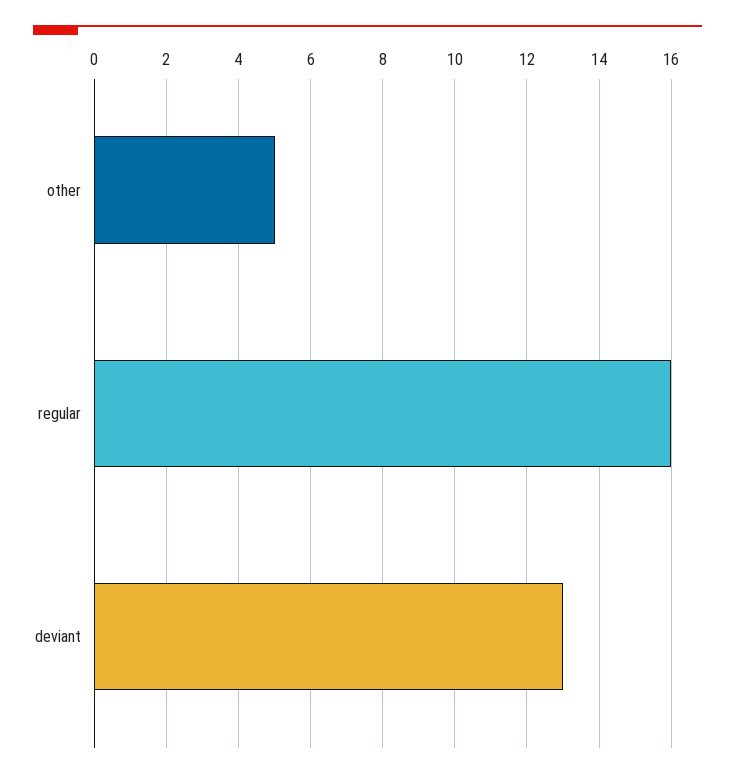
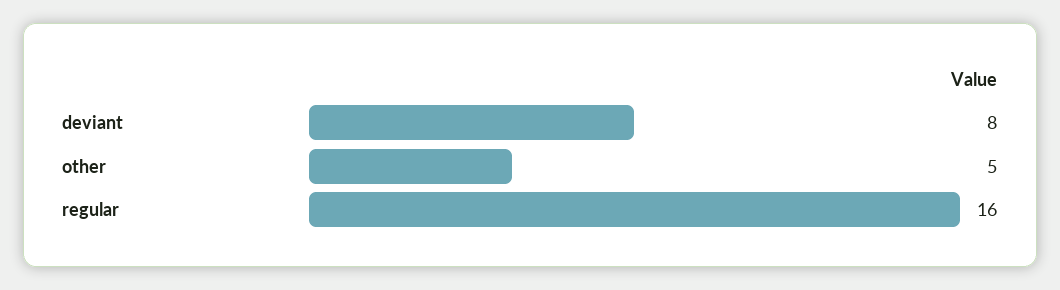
deviant: 13 -> 8

